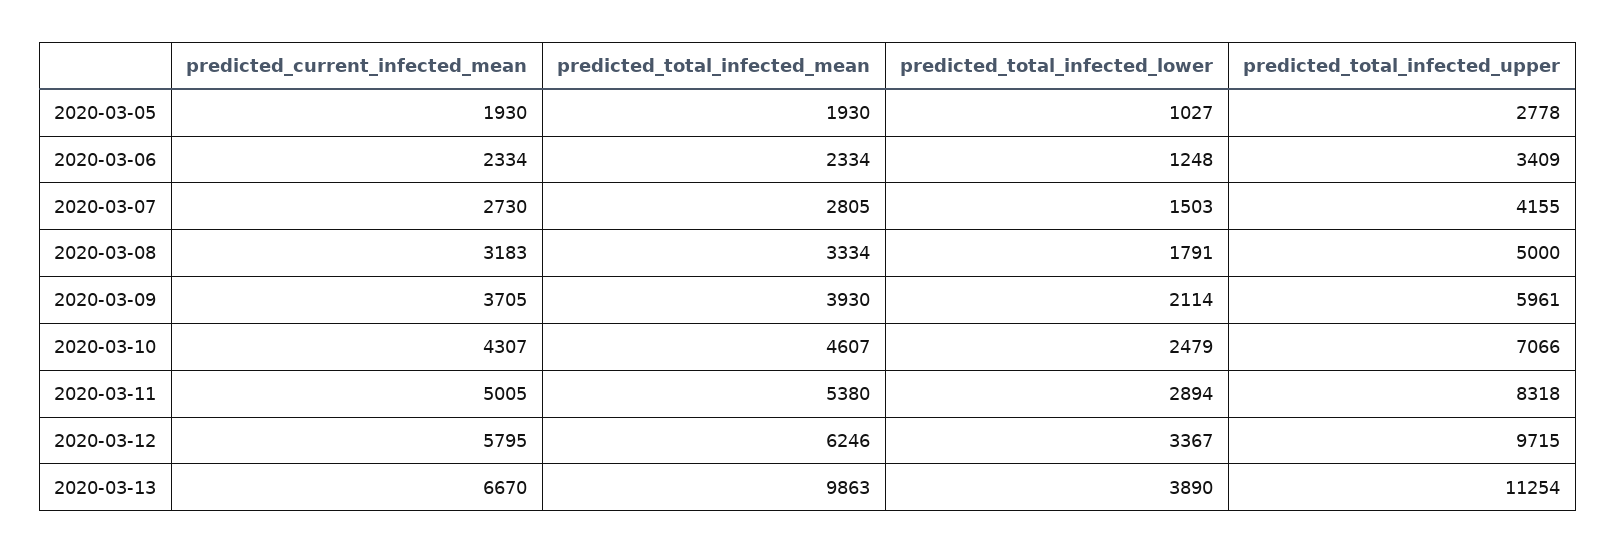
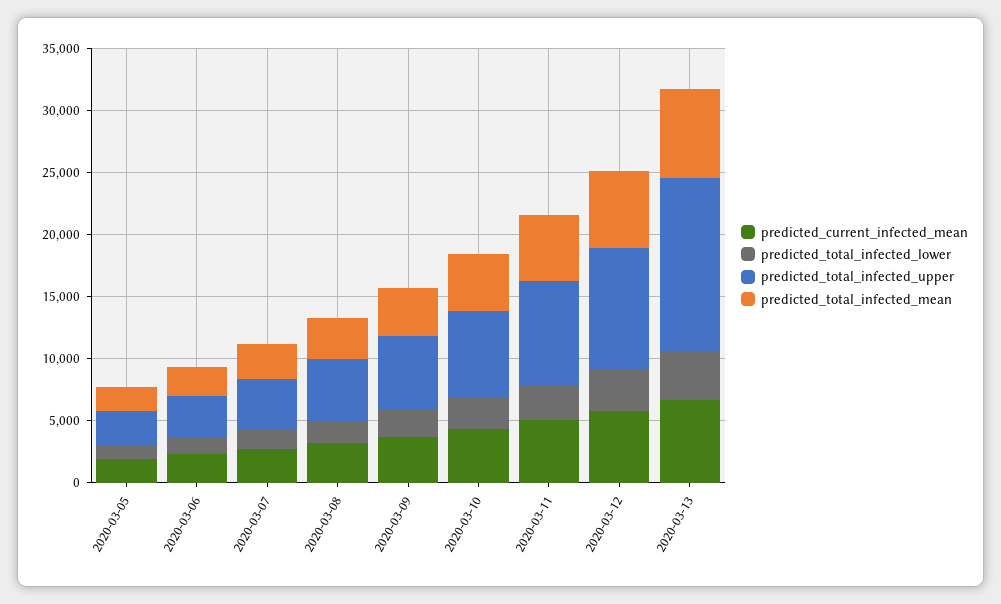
predicted_total_infected_mean, 2020-03-13: 9863 -> 7000
predicted_total_infected_upper, 2020-03-13: 11254 -> 14000

